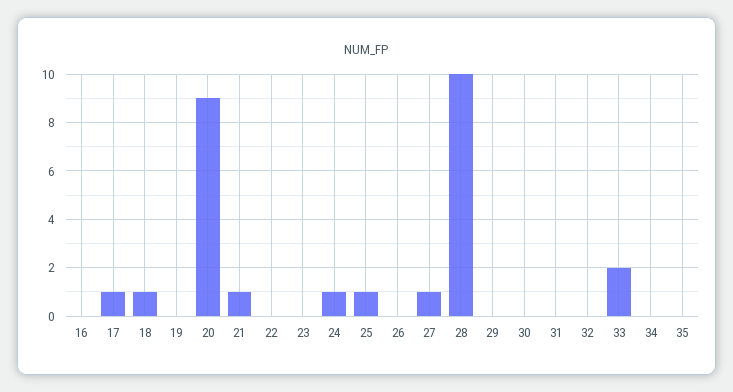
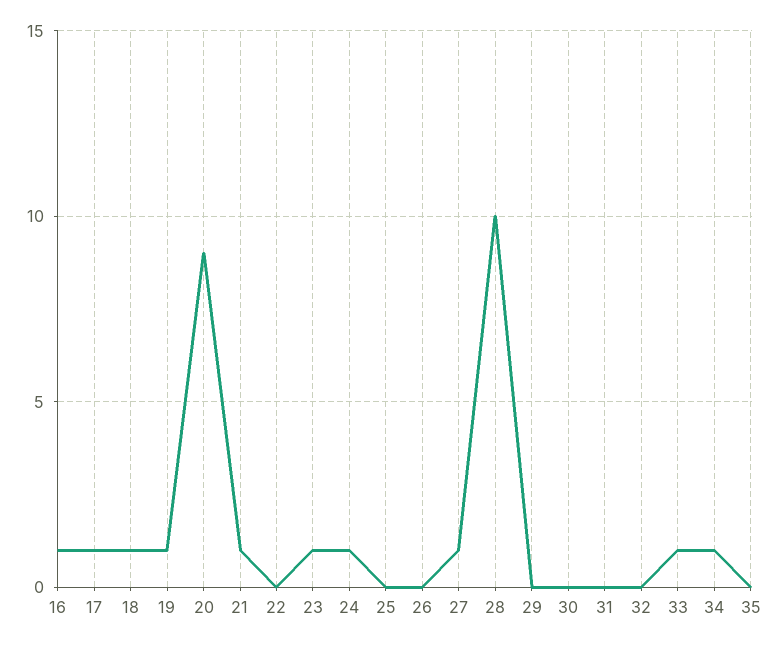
16: 0 -> 1
19: 0 -> 1
23: 0 -> 1
25: 1 -> 0
33: 2 -> 1
34: 0 -> 1

